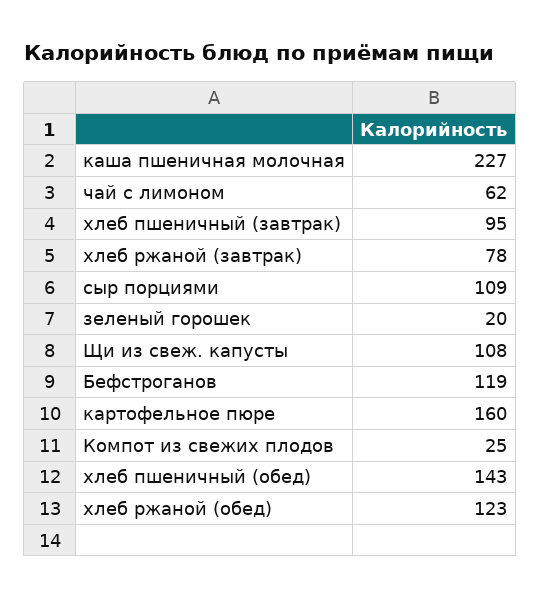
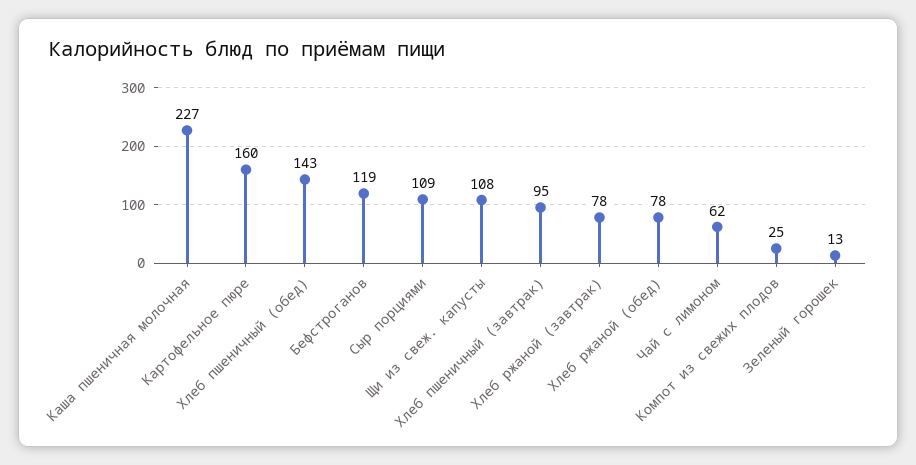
зеленый горошек: 20 -> 13
хлеб ржаной (обед): 123 -> 78

